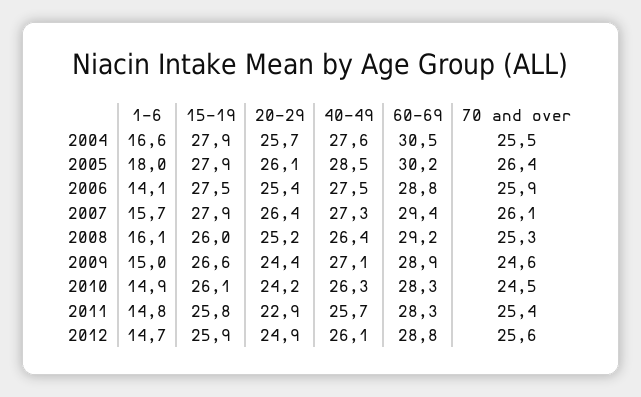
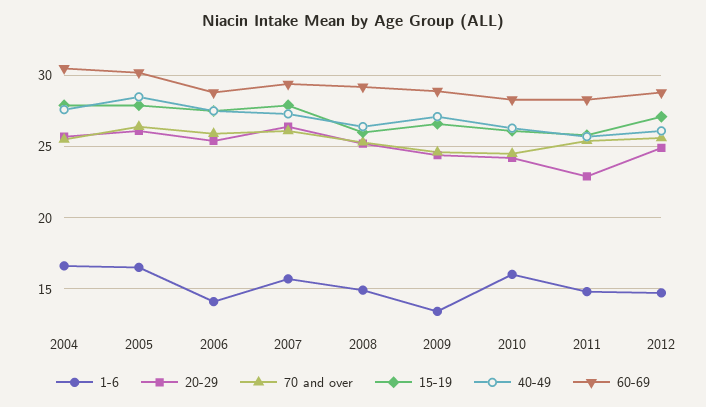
1-6, 2005: 18 -> 16.5
1-6, 2008: 16.1 -> 15
1-6, 2009: 15 -> 13.5
1-6, 2010: 14.9 -> 16
15-19, 2012: 25.9 -> 27

